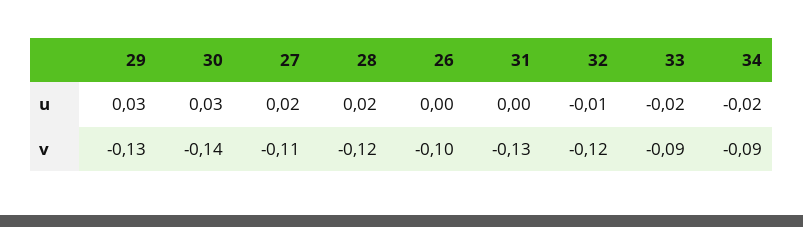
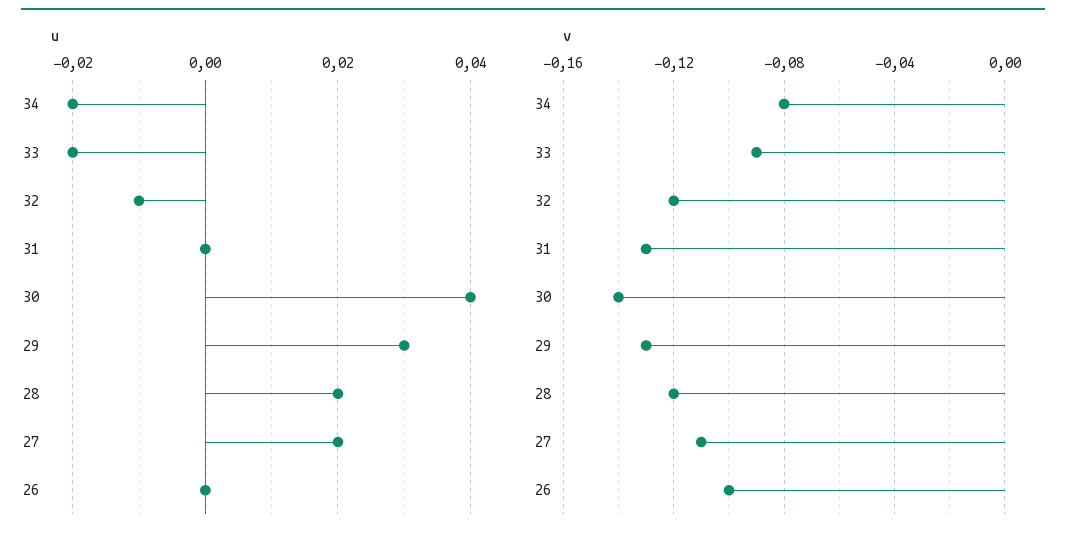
u, 30: 0.03 -> 0.04
v, 34: -0.09 -> -0.08

